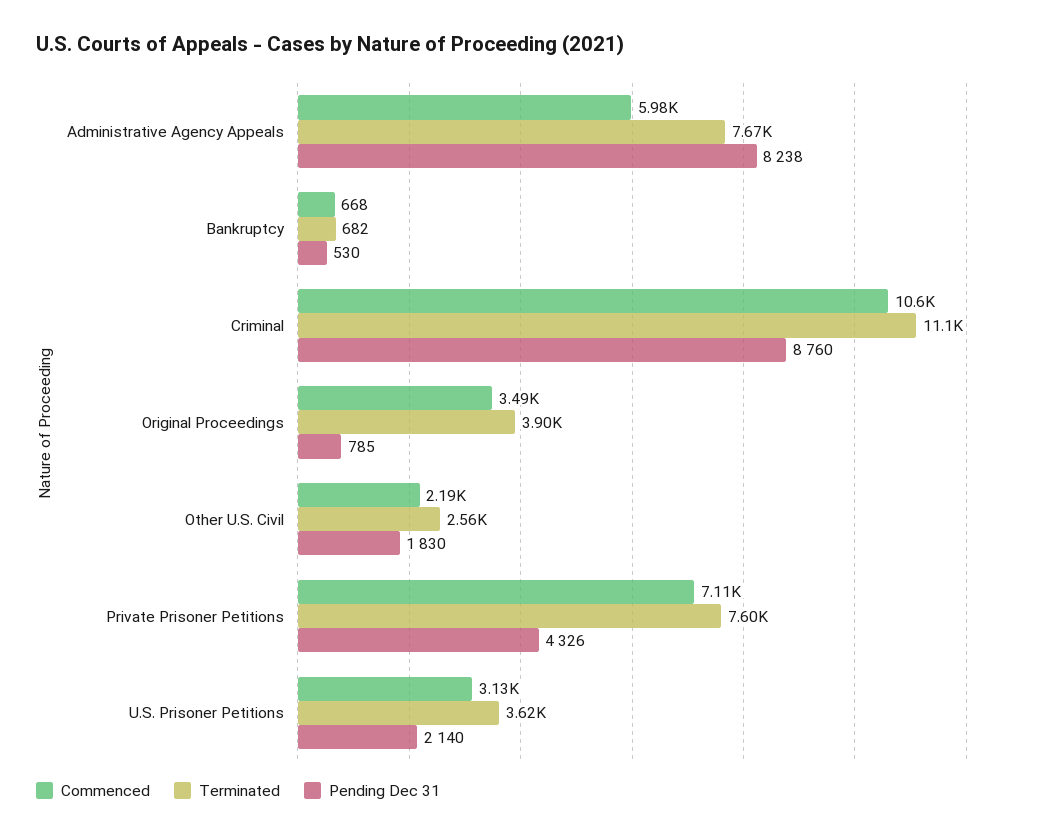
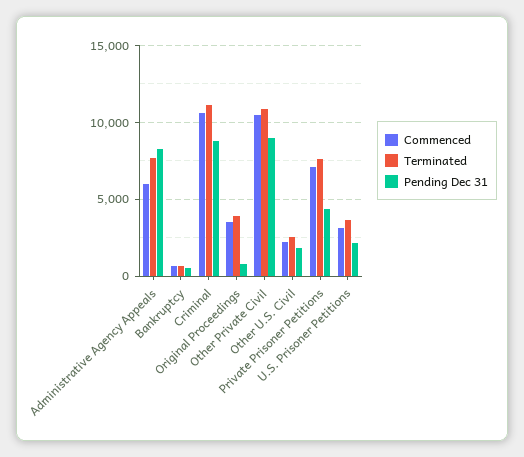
Commenced, Other Private Civil: none -> 10500
Terminated, Other Private Civil: none -> 11000
Pending Dec 31, Other Private Civil: none -> 9000

